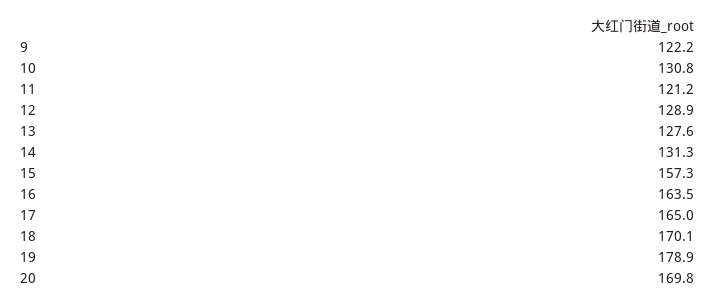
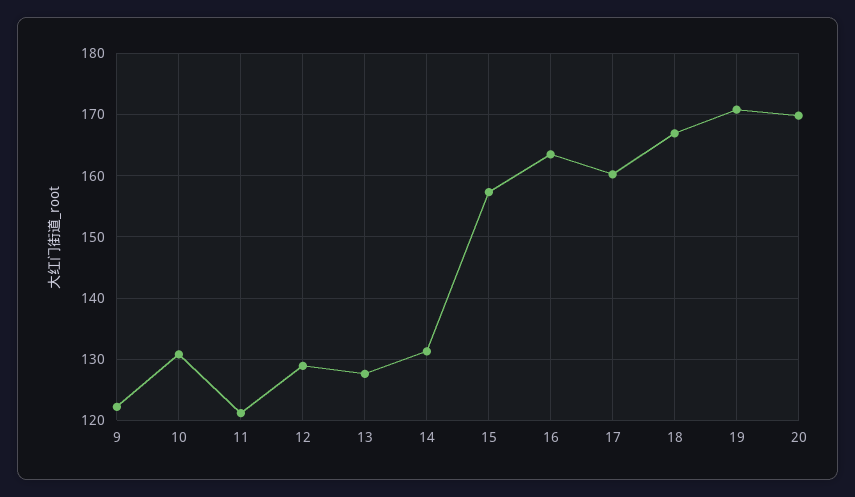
17: 165 -> 160
18: 170.1 -> 167
19: 178.9 -> 171

